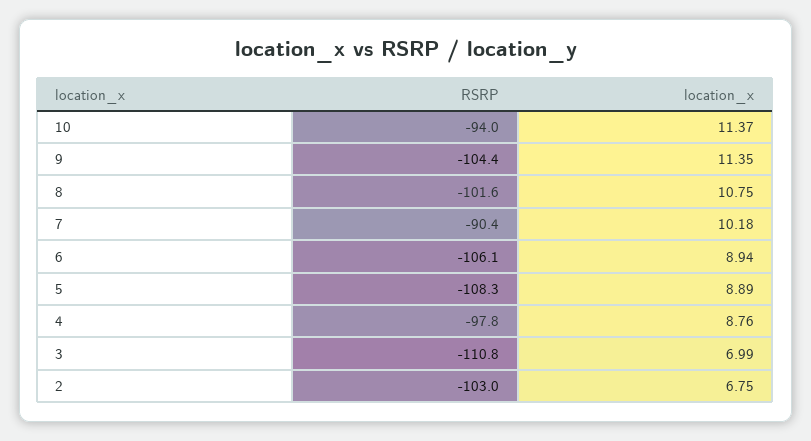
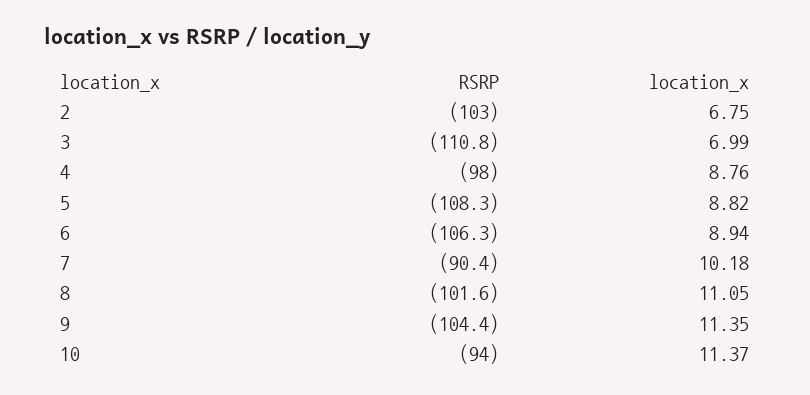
location_x, 8: 10.75 -> 11.05
RSRP, 6: -106.1 -> -106.3
location_x, 5: 8.89 -> 8.82
RSRP, 4: -97.8 -> -98

